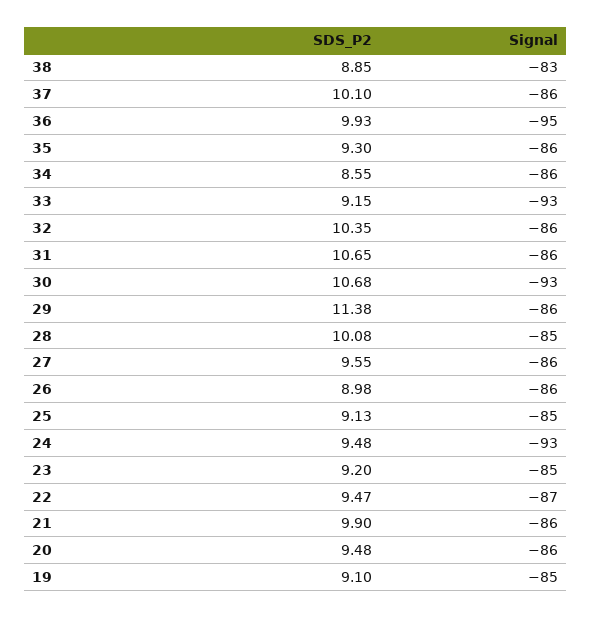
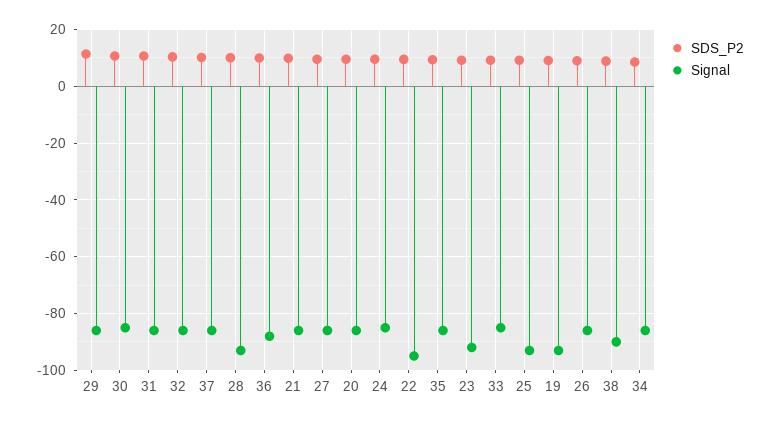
Signal, 38: -83 -> -90
Signal, 36: -95 -> -87.5
Signal, 33: -93 -> -85
Signal, 30: -93 -> -85
Signal, 28: -85 -> -92.5
Signal, 25: -85 -> -92.5
Signal, 24: -93 -> -85
Signal, 23: -85 -> -92.5
Signal, 22: -87 -> -95
Signal, 19: -85 -> -92.5

